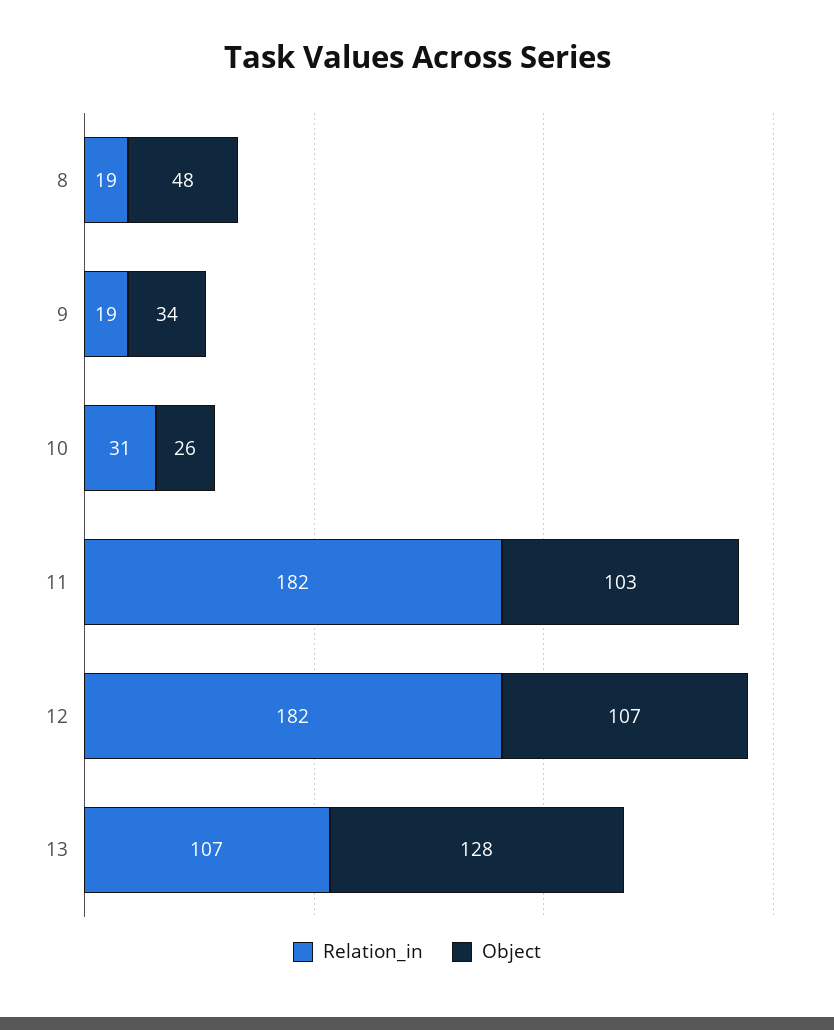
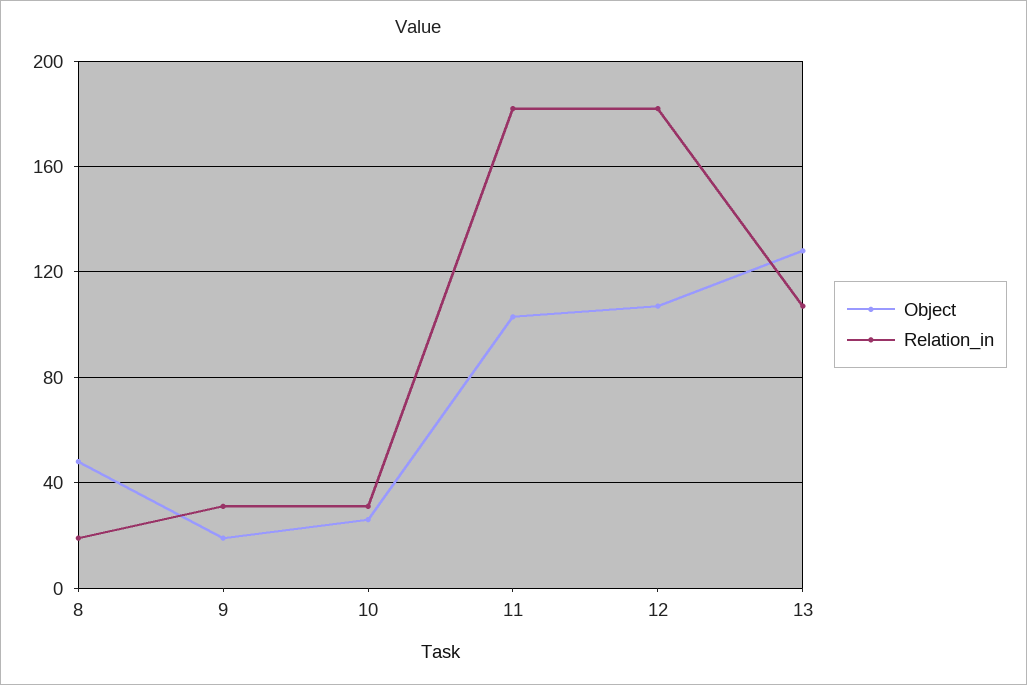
Relation_in, 9: 19 -> 30
Object, 9: 34 -> 20

